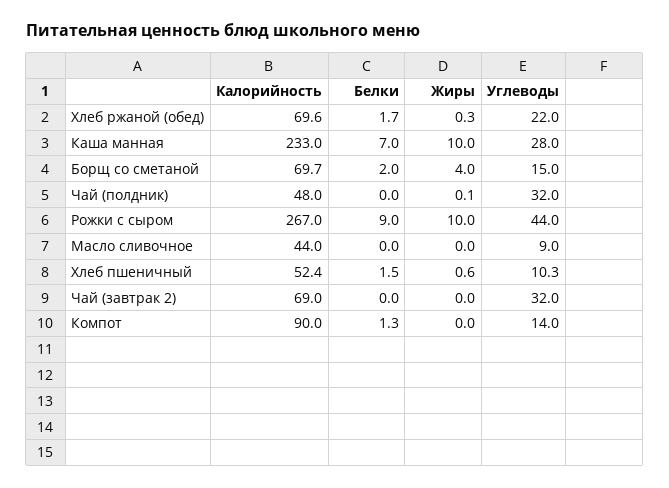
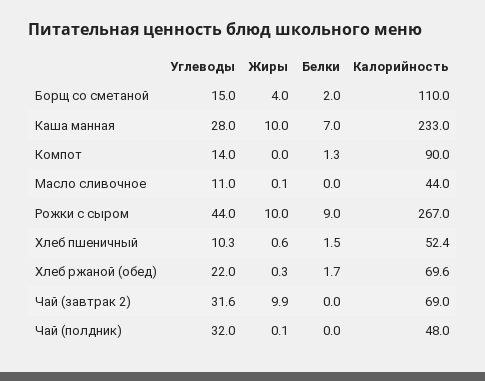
Калорийность, Борщ со сметаной: 69.7 -> 110
Жиры, Масло сливочное: 0 -> 0.1
Углеводы, Масло сливочное: 9 -> 11
Жиры, Чай (завтрак 2): 0 -> 9.9
Углеводы, Чай (завтрак 2): 32 -> 31.6

